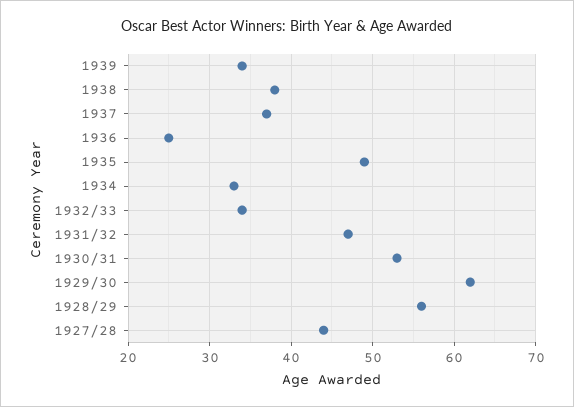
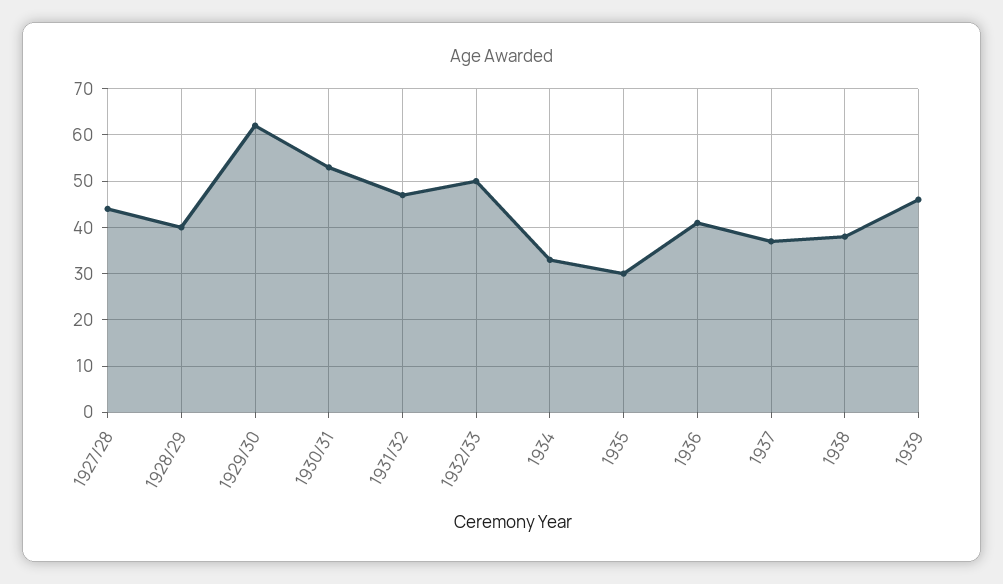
1939: 34 -> 45
1936: 25 -> 40
1935: 49 -> 30
1932/33: 34 -> 50
1928/29: 56 -> 40

